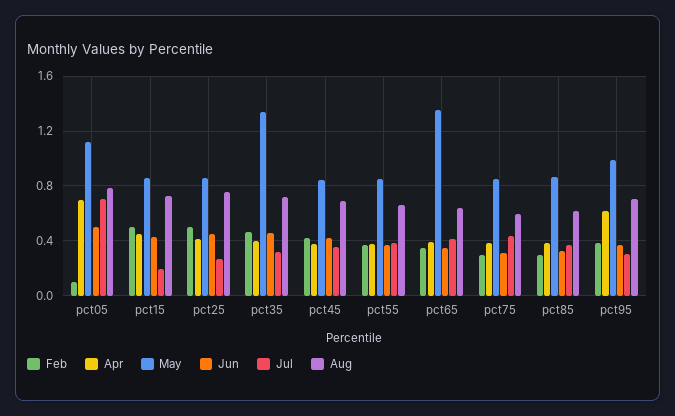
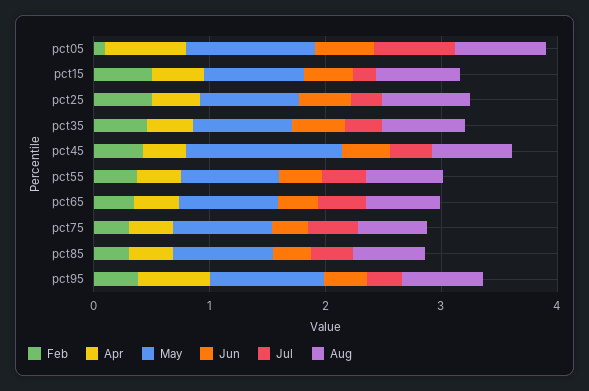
May, pct35: 1.35 -> 0.8
May, pct45: 0.85 -> 1.4
May, pct65: 1.35 -> 0.8

